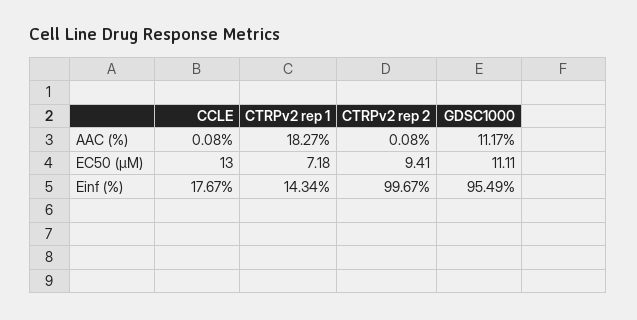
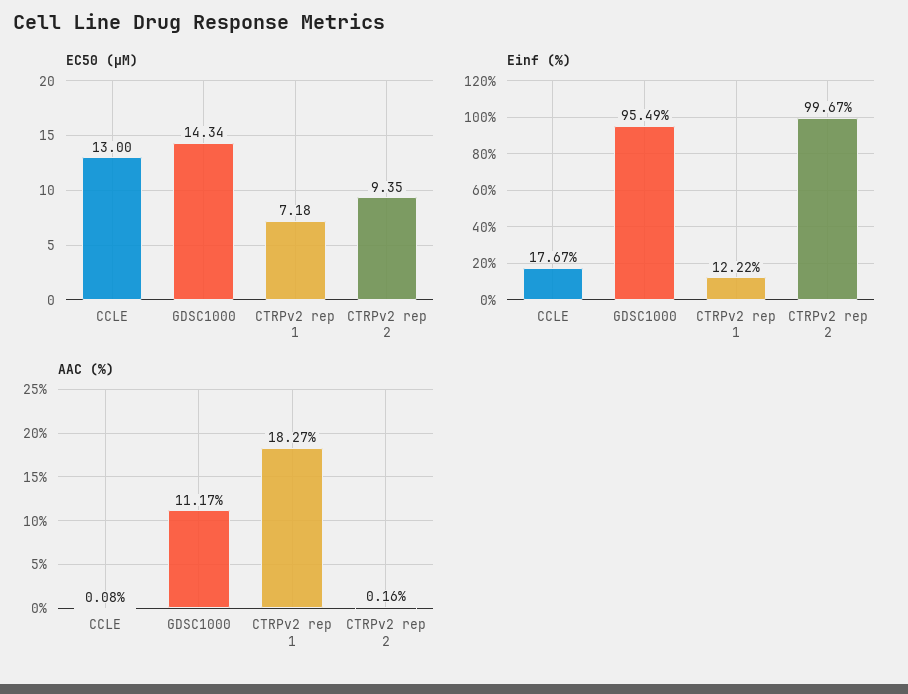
AAC (%), CTRPv2 rep 2: 0.08 -> 0.16
EC50 (µM), CTRPv2 rep 2: 9.41 -> 9.35
EC50 (µM), GDSC1000: 11.11 -> 14.34
Einf (%), CTRPv2 rep 1: 14.34 -> 12.22

